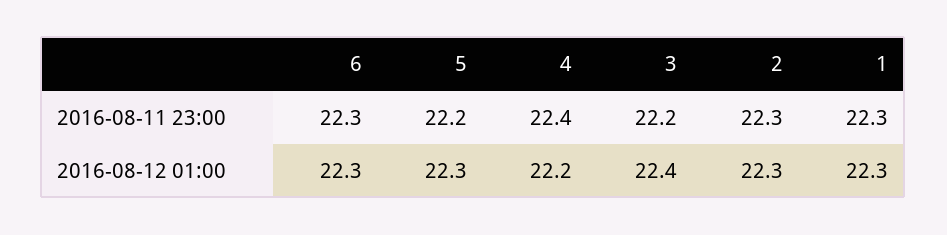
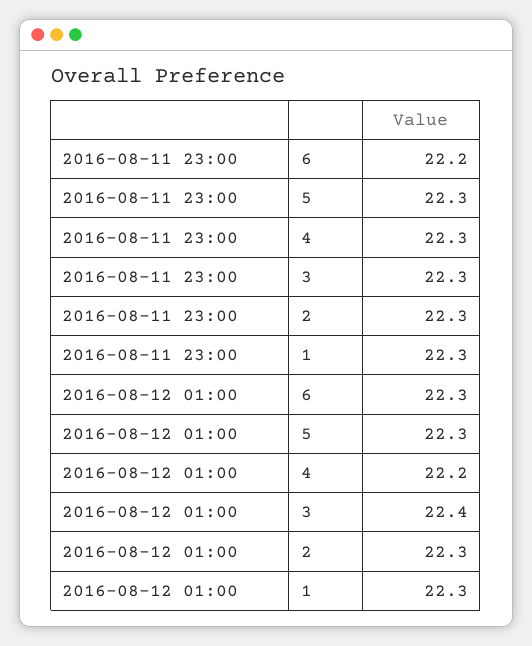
6, 2016-08-11 23:00: 22.3 -> 22.2
5, 2016-08-11 23:00: 22.2 -> 22.3
4, 2016-08-11 23:00: 22.4 -> 22.3
3, 2016-08-11 23:00: 22.2 -> 22.3

